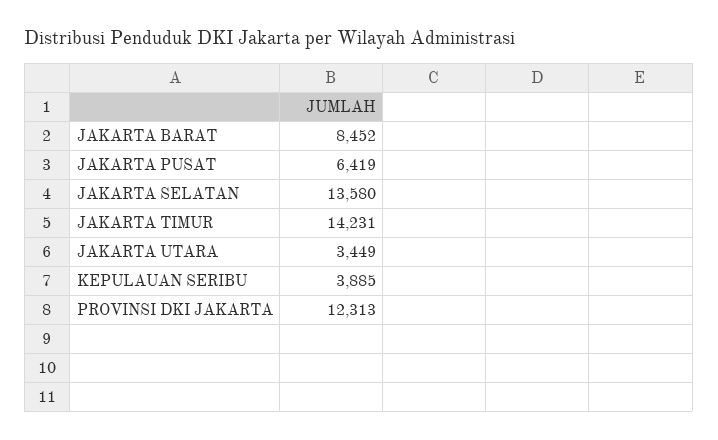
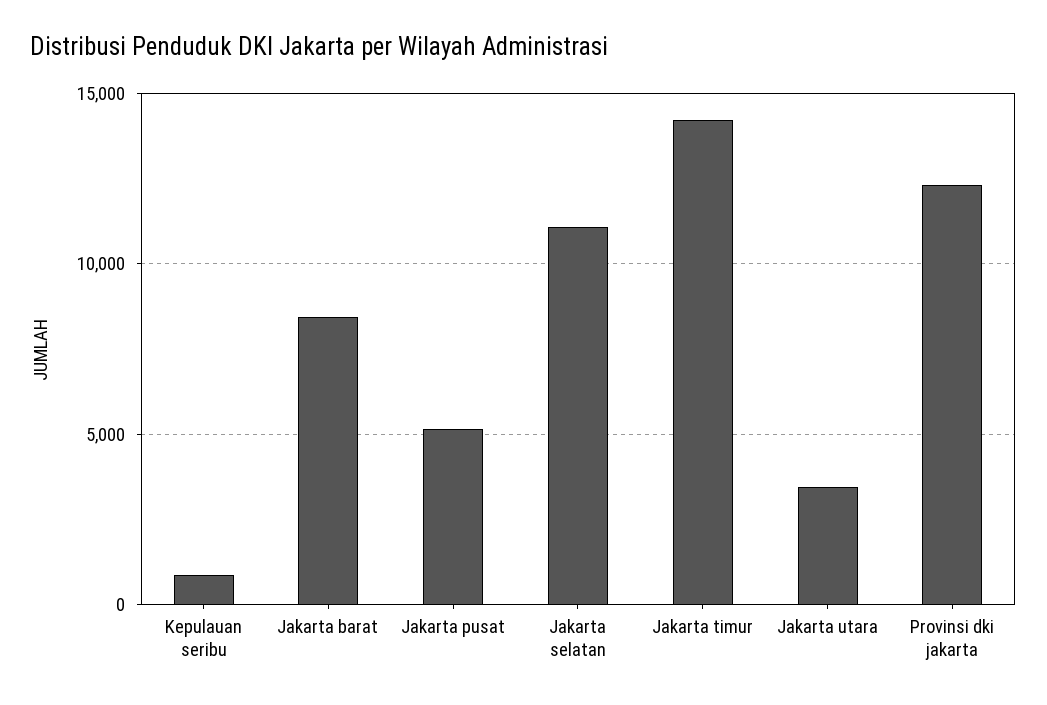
JAKARTA PUSAT: 6419 -> 5000
JAKARTA SELATAN: 13580 -> 11000
KEPULAUAN SERIBU: 3885 -> 1000

